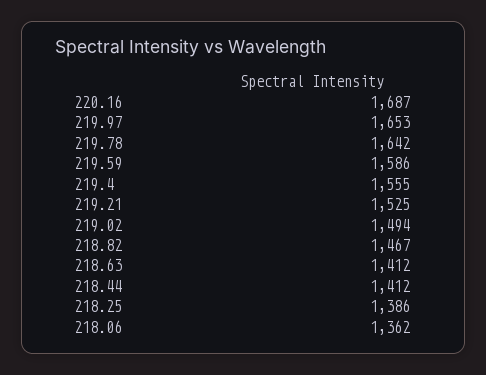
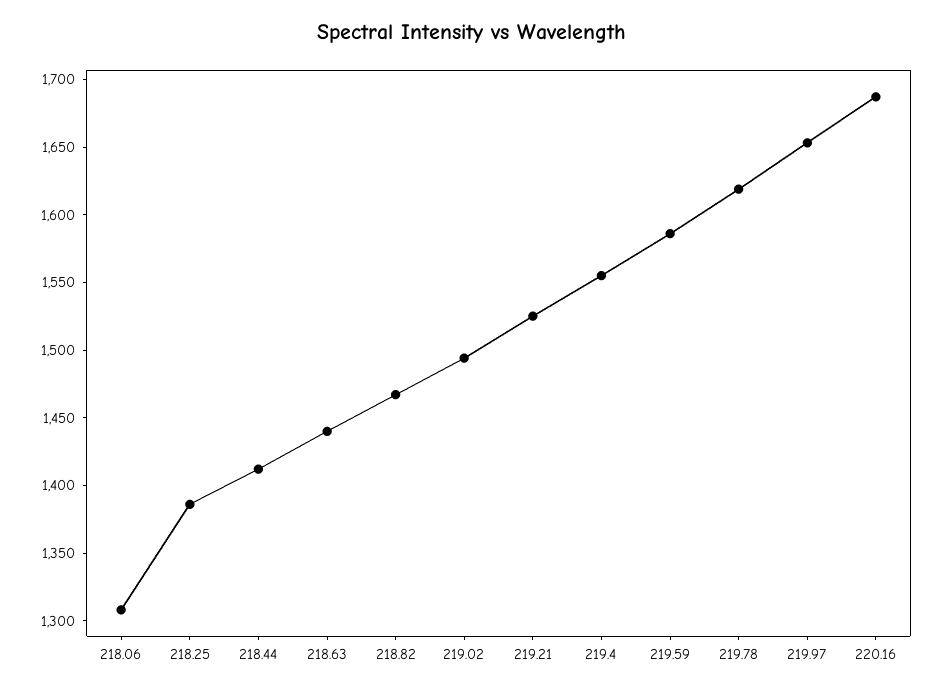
219.78: 1642 -> 1620
218.63: 1412 -> 1440
218.06: 1362 -> 1310

